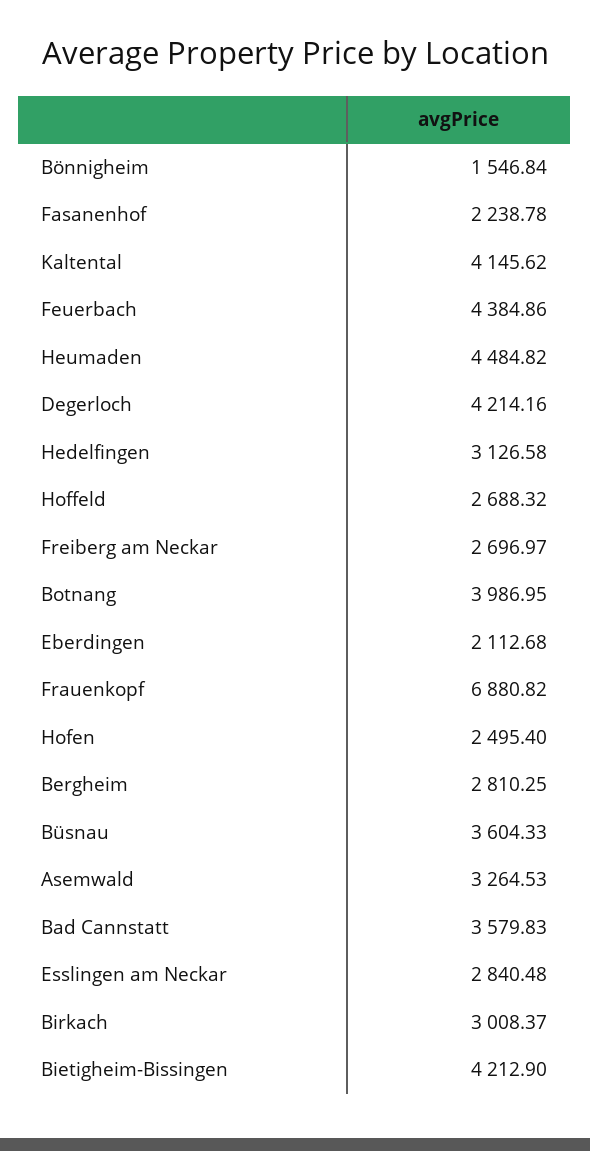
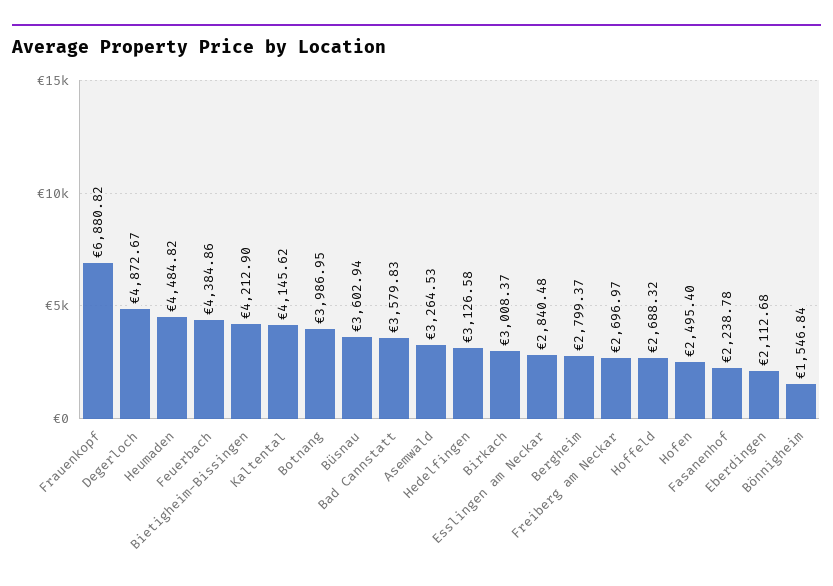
Degerloch: 4214.16 -> 4872.67
Bergheim: 2810.25 -> 2799.37
Büsnau: 3604.33 -> 3602.94

